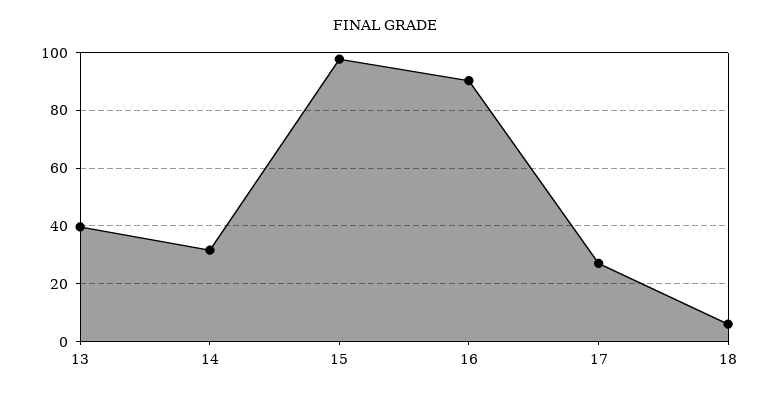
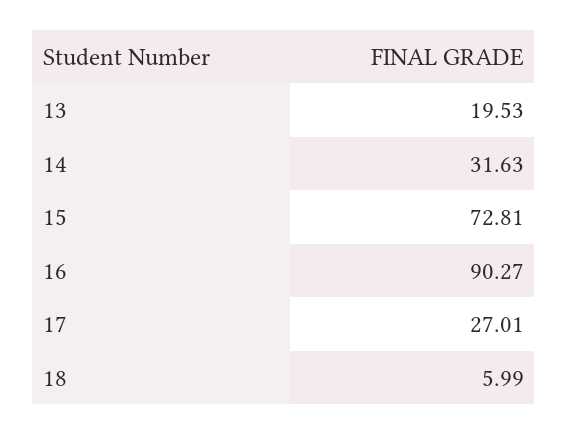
13: 40 -> 19.53
15: 97.5 -> 72.81

